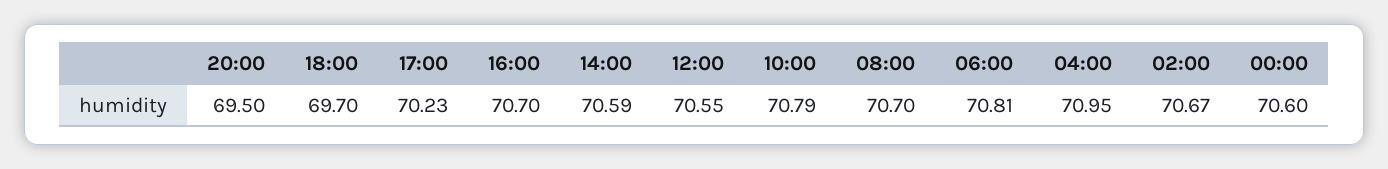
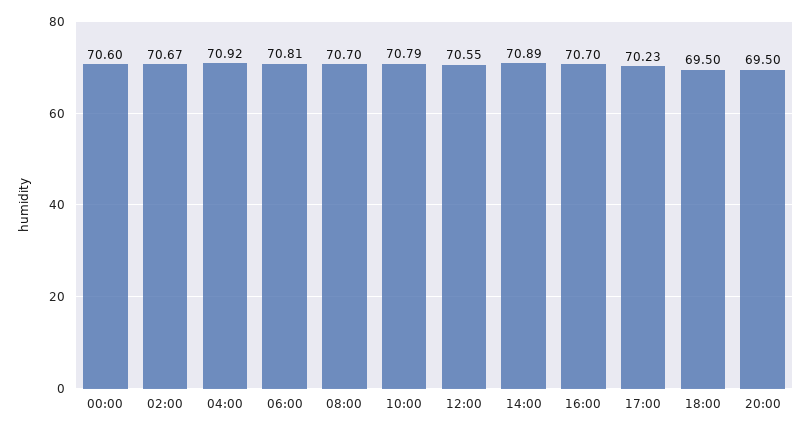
18:00: 69.7 -> 69.5
14:00: 70.59 -> 70.89
04:00: 70.95 -> 70.92

